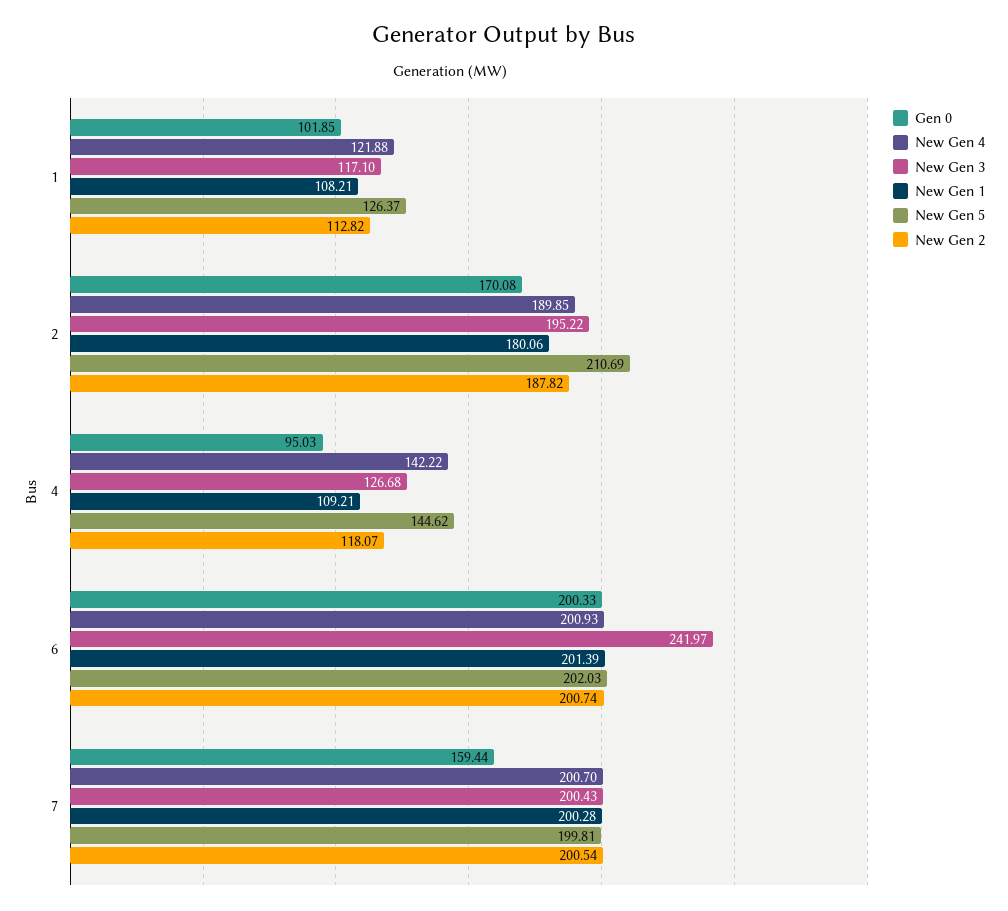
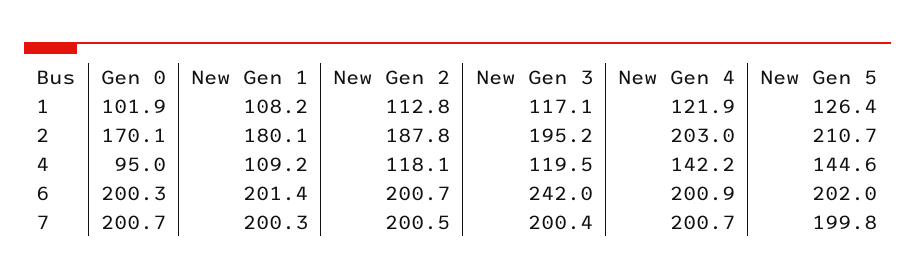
New Gen 4, 2: 189.85 -> 203
New Gen 3, 4: 126.68 -> 119.5
Gen 0, 7: 159.44 -> 200.7

